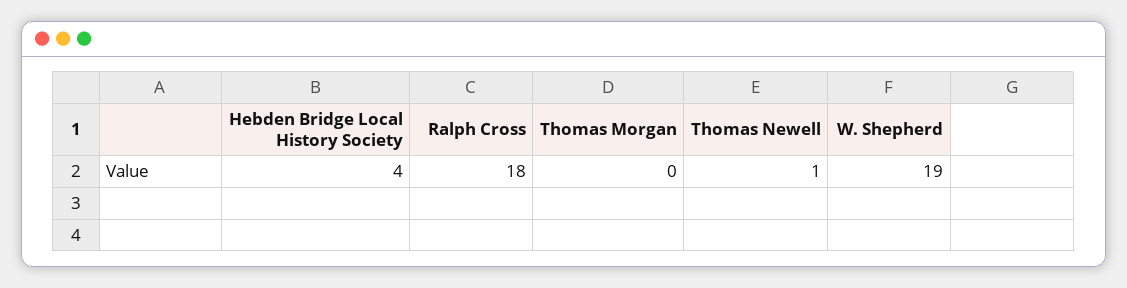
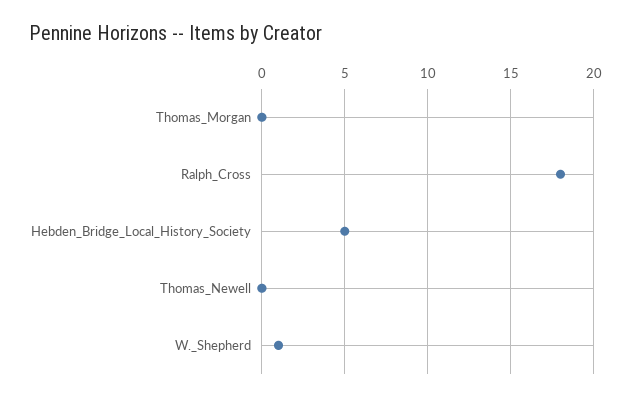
Hebden Bridge Local History Society: 4 -> 5
Thomas Newell: 1 -> 0
W. Shepherd: 19 -> 1

